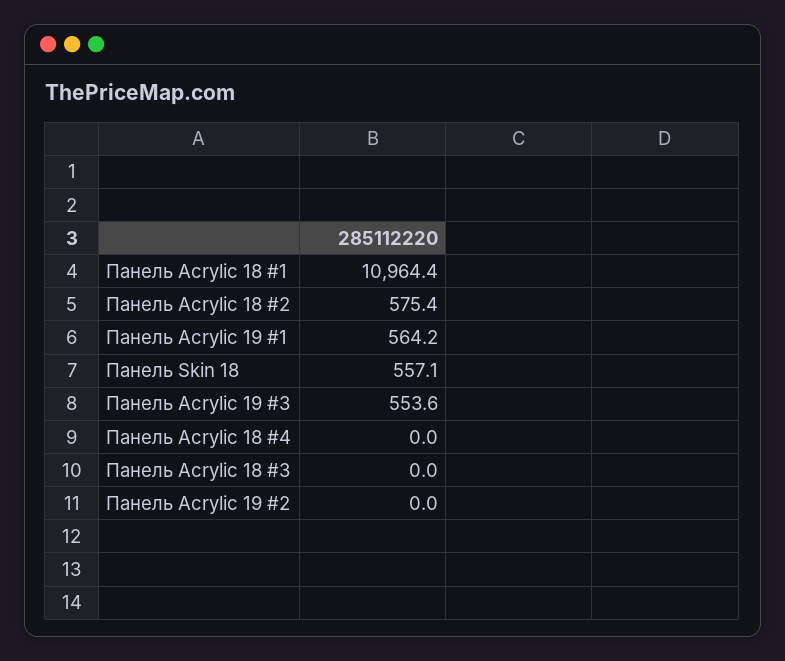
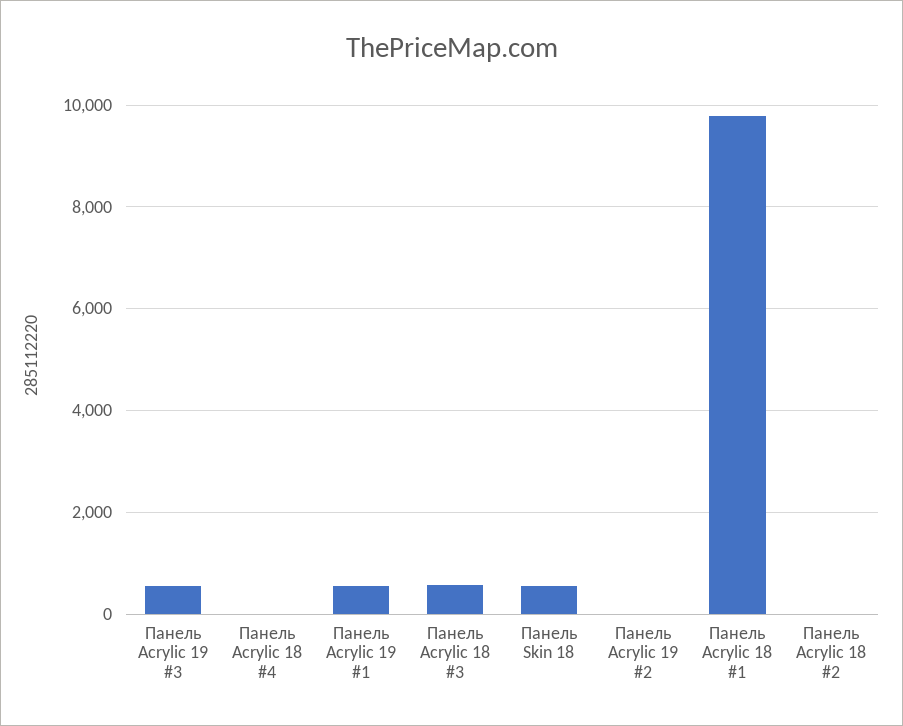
Панель Acrylic 18 #1: 10964.4 -> 9800
Панель Acrylic 18 #2: 575.4 -> 0
Панель Acrylic 18 #3: 0 -> 600

